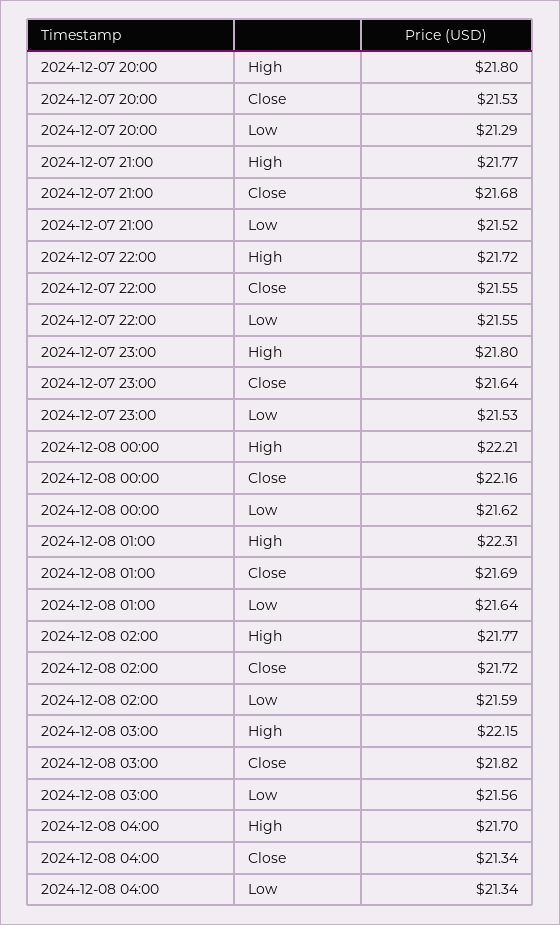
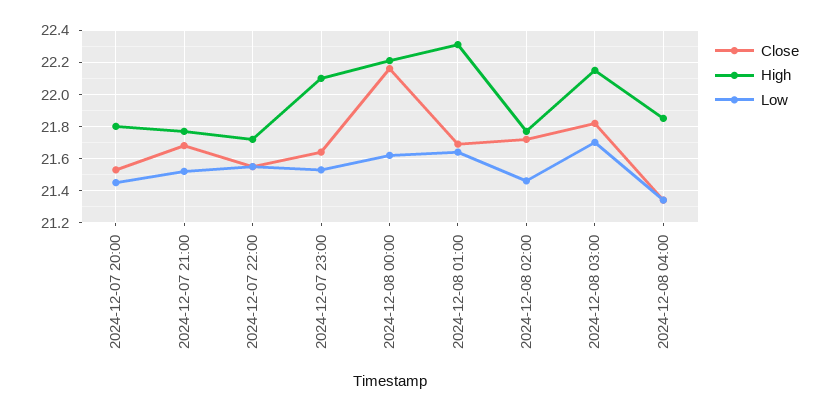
Low, 2024-12-07 20:00: 21.29 -> 21.45
High, 2024-12-07 23:00: 21.8 -> 22.1
Low, 2024-12-08 02:00: 21.59 -> 21.45
Low, 2024-12-08 03:00: 21.56 -> 21.7
High, 2024-12-08 04:00: 21.7 -> 21.85

